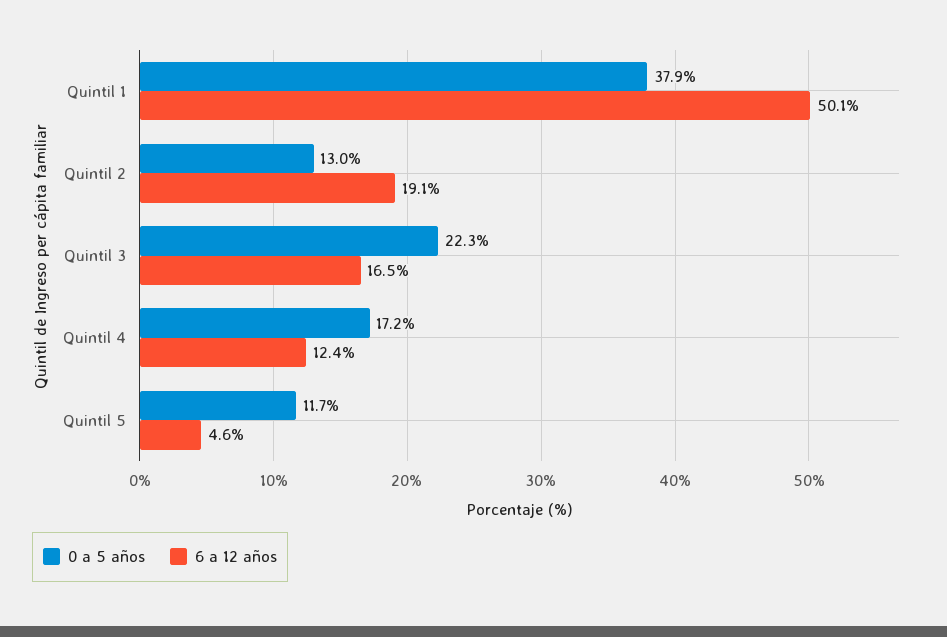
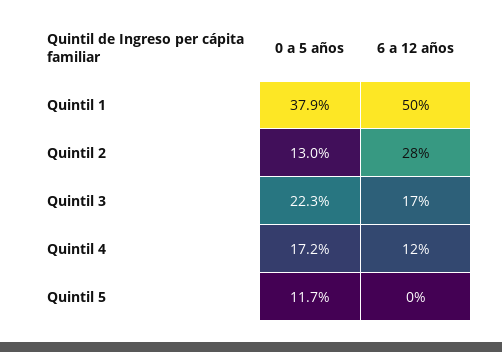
6 a 12 años, Quintil 2: 19.1 -> 28
6 a 12 años, Quintil 5: 4.6 -> 0

